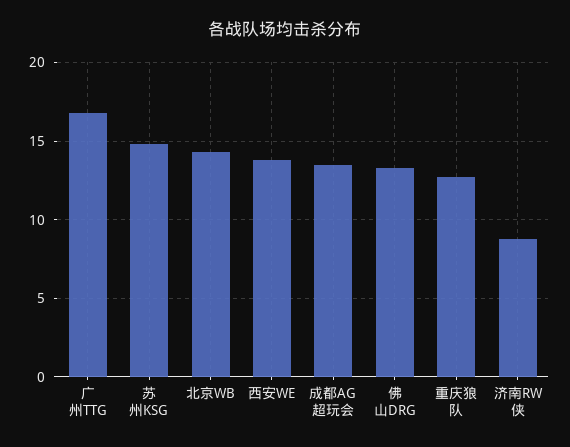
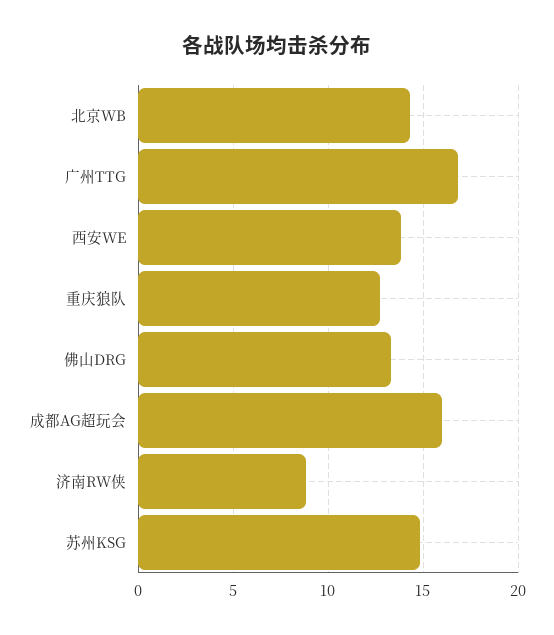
成都AG超玩会: 13.5 -> 16

